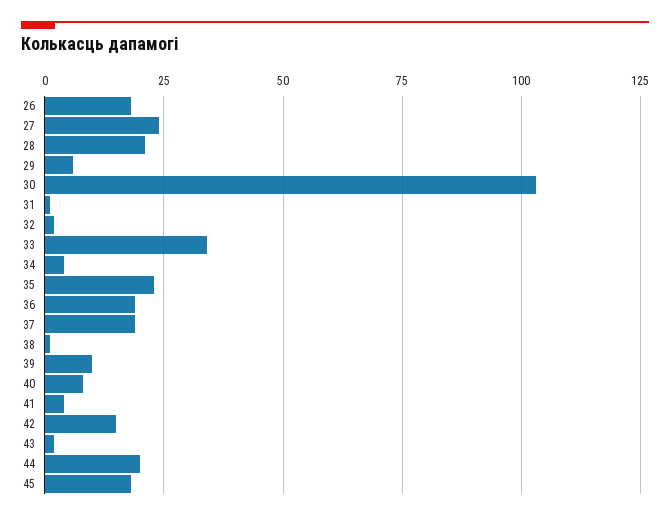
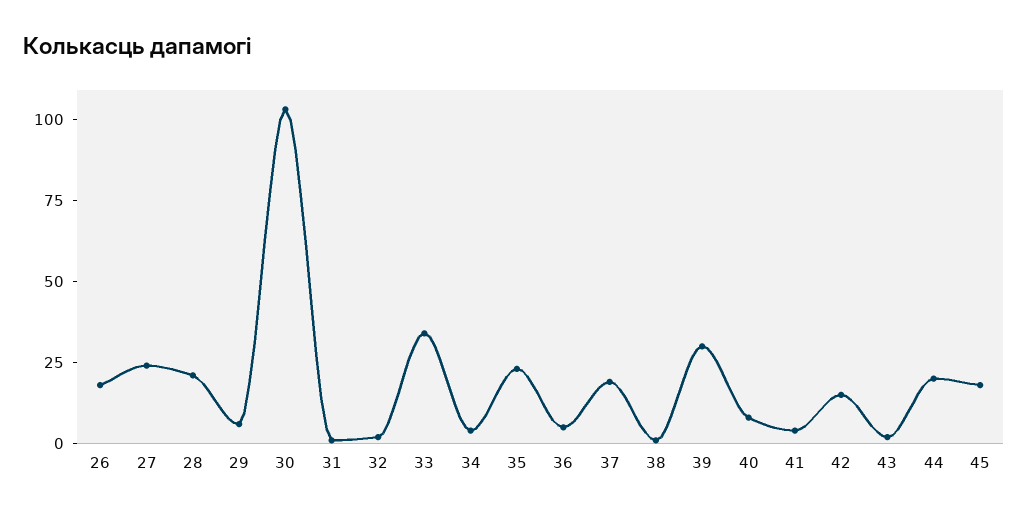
36: 20 -> 5
39: 10 -> 30

